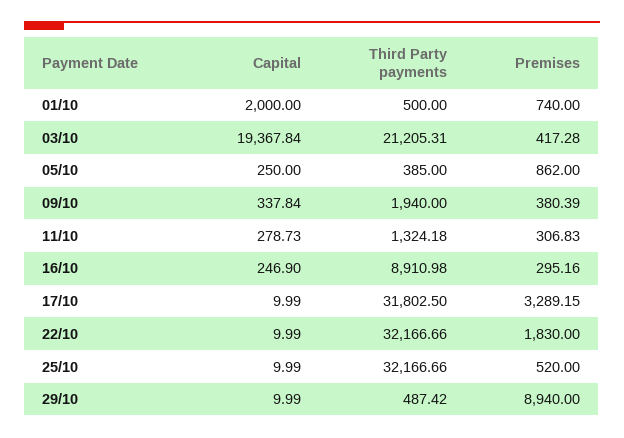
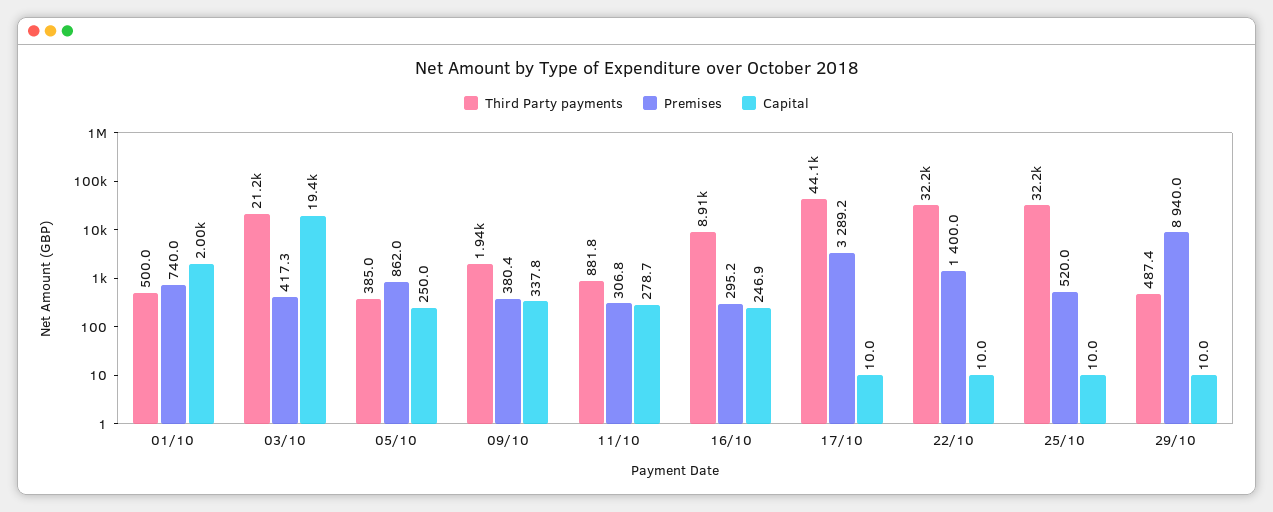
Third Party payments, 11/10: 1324.18 -> 881.8
Third Party payments, 17/10: 31802.5 -> 44100
Premises, 22/10: 1830 -> 1400

